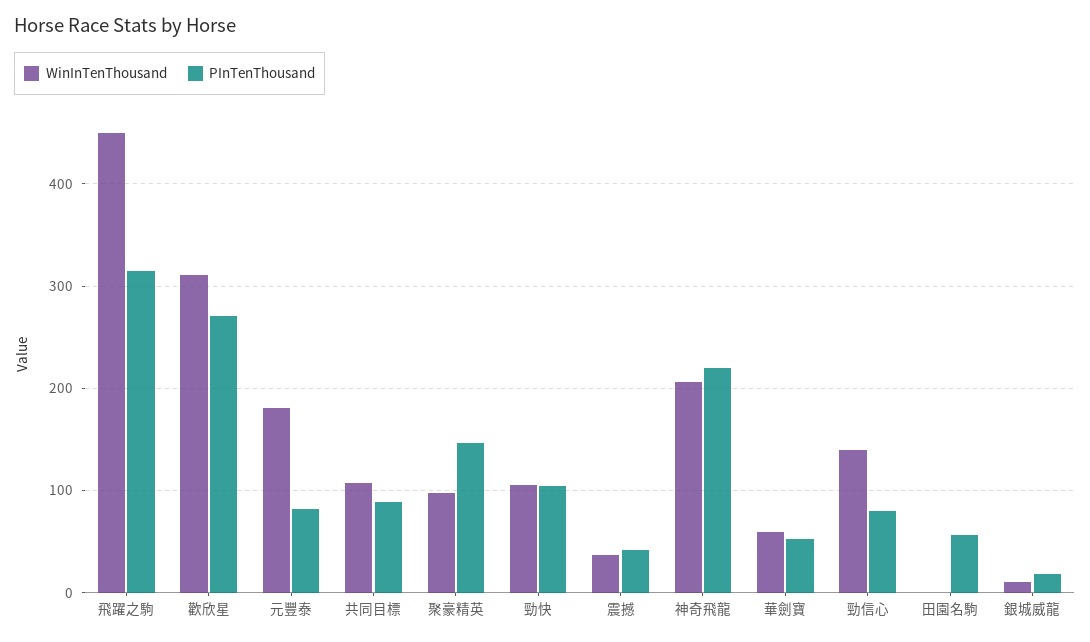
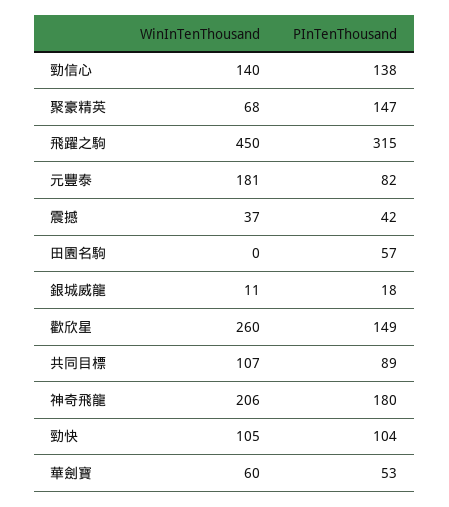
WinInTenThousand, 歡欣星: 310 -> 260
PInTenThousand, 歡欣星: 270 -> 149
WinInTenThousand, 聚豪精英: 100 -> 68
PInTenThousand, 神奇飛龍: 220 -> 180
PInTenThousand, 勁信心: 80 -> 138

